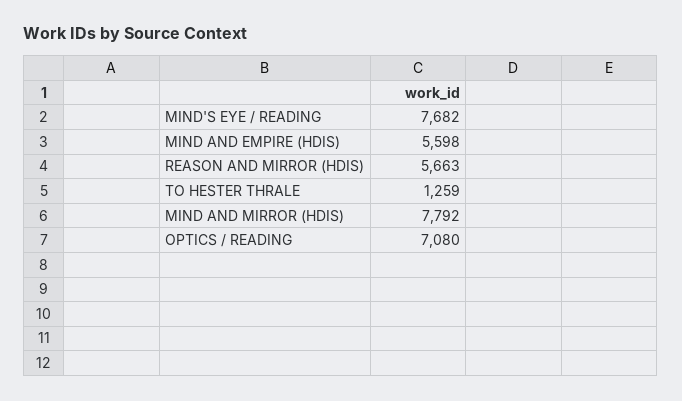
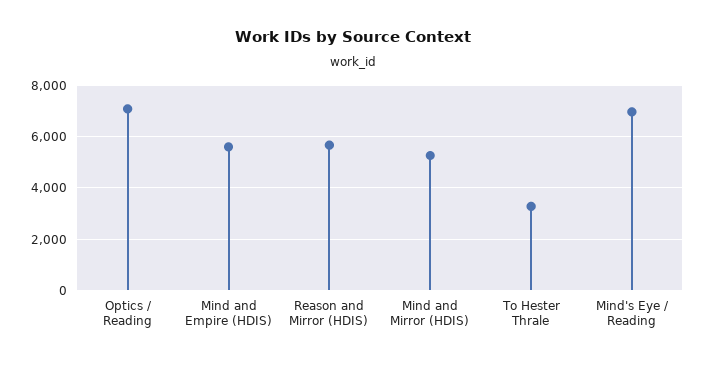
MIND'S EYE / READING: 7682 -> 7000
TO HESTER THRALE: 1259 -> 3250
MIND AND MIRROR (HDIS): 7792 -> 5250

